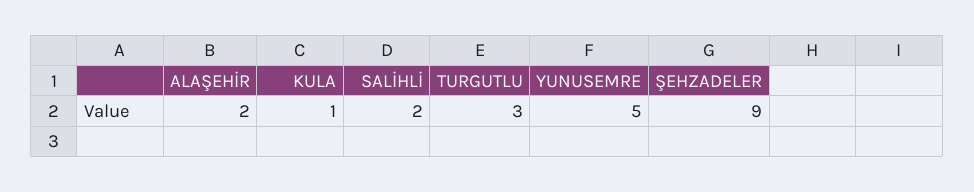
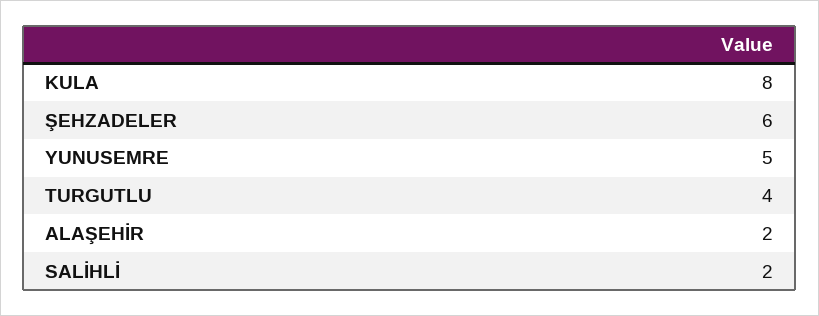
KULA: 1 -> 8
TURGUTLU: 3 -> 4
ŞEHZADELER: 9 -> 6

